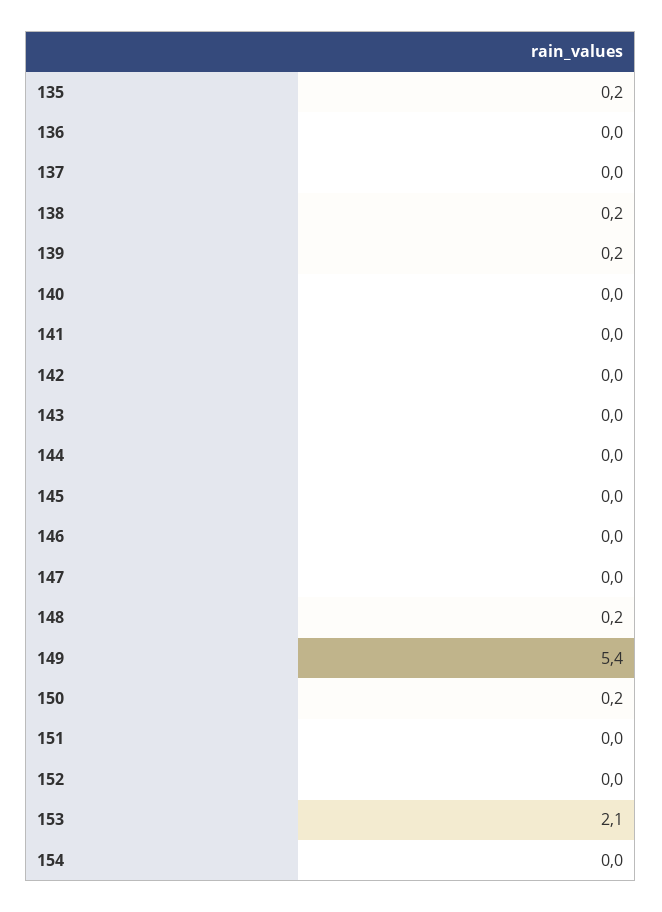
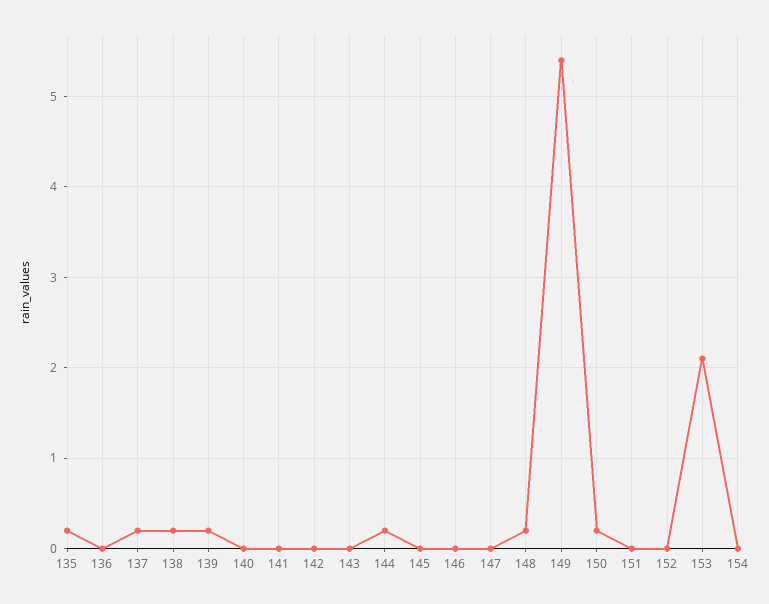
137: 0 -> 0.2
144: 0 -> 0.2

